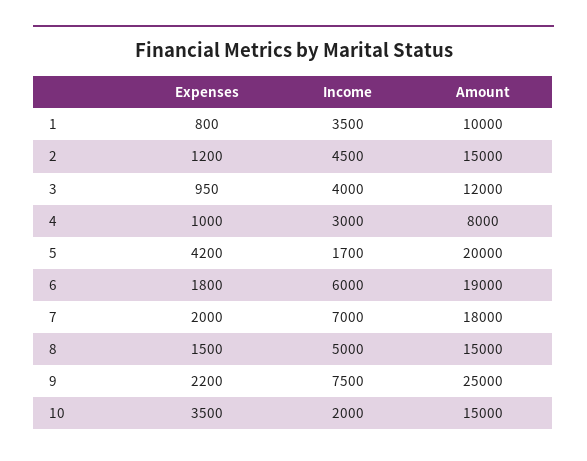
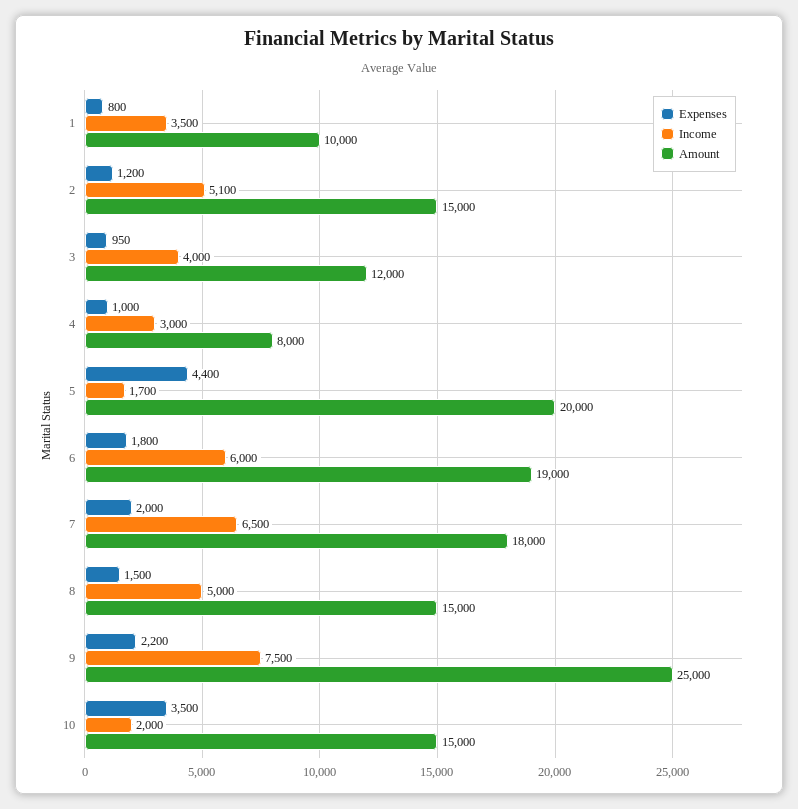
Income, 2: 4500 -> 5100
Expenses, 5: 4200 -> 4400
Income, 7: 7000 -> 6500

